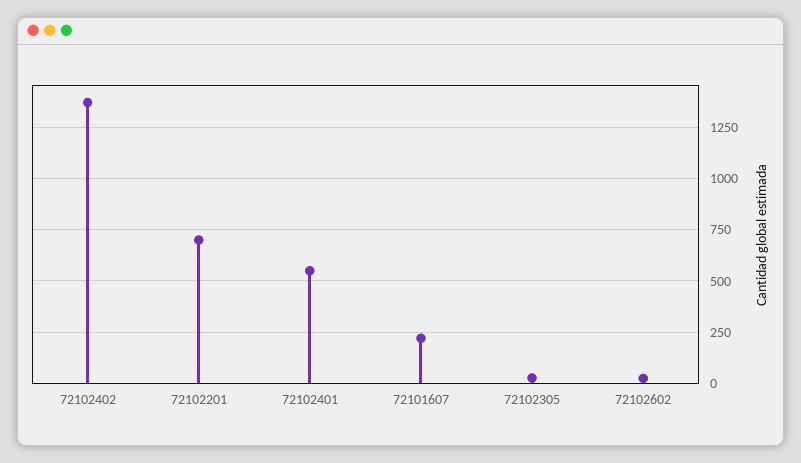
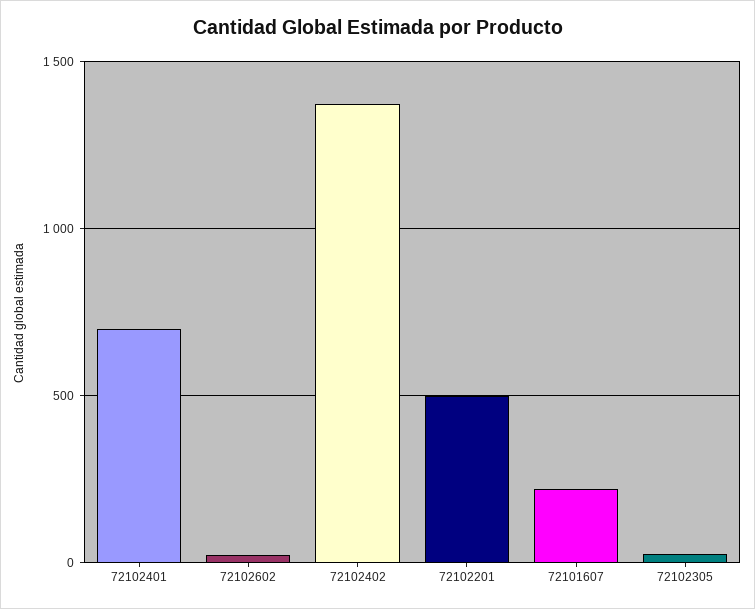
72102201: 700 -> 500
72102401: 550 -> 700

